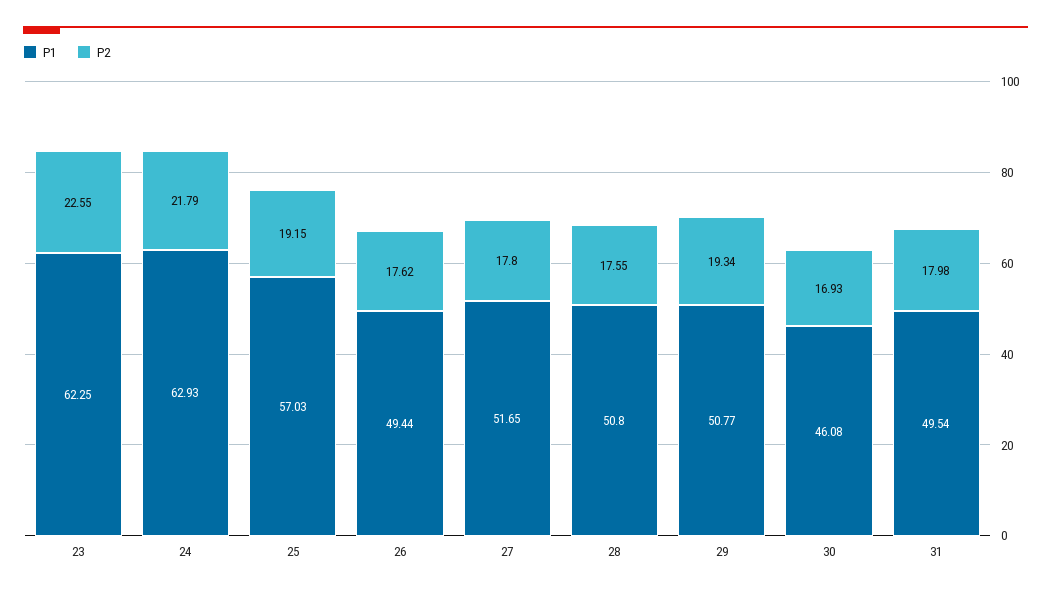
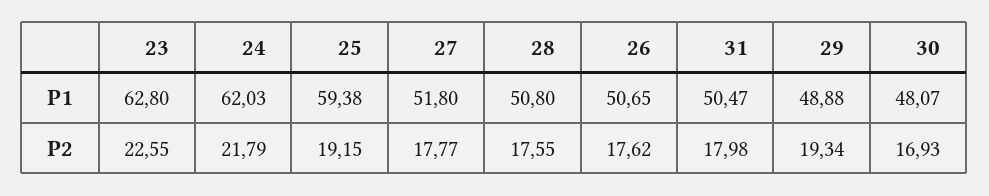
P1, 23: 62.25 -> 62.8
P1, 24: 62.93 -> 62.03
P1, 25: 57.03 -> 59.38
P1, 26: 49.44 -> 50.65
P1, 27: 51.65 -> 51.8
P2, 27: 17.8 -> 17.77
P1, 29: 50.77 -> 48.88
P1, 30: 46.08 -> 48.07
P1, 31: 49.54 -> 50.47

